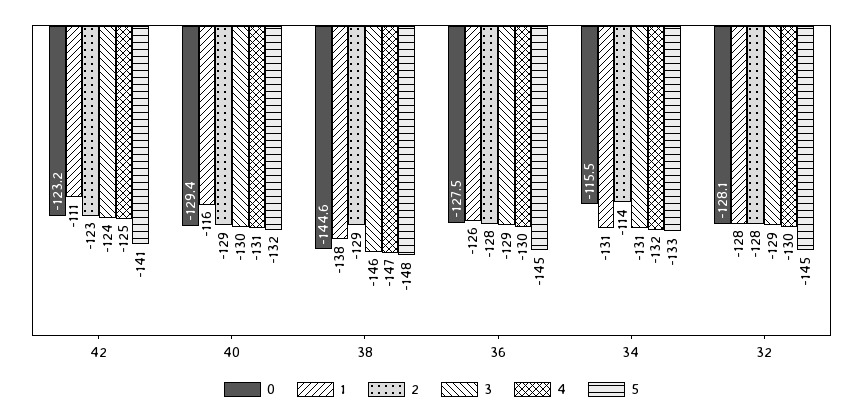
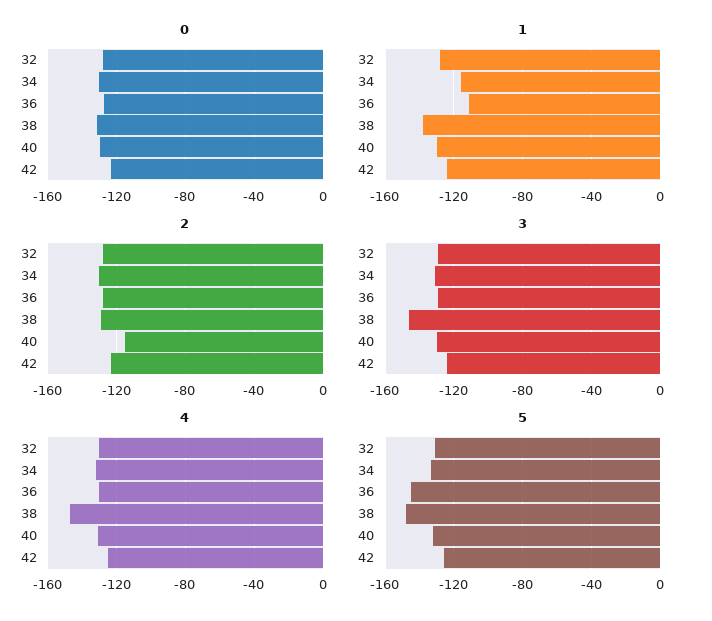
1, 42: -111 -> -125
5, 42: -141 -> -125
1, 40: -116 -> -130
2, 40: -129 -> -115
0, 38: -144.6 -> -130
1, 36: -126 -> -110
0, 34: -115.5 -> -130
1, 34: -131 -> -115
2, 34: -114 -> -130
5, 32: -145 -> -130

